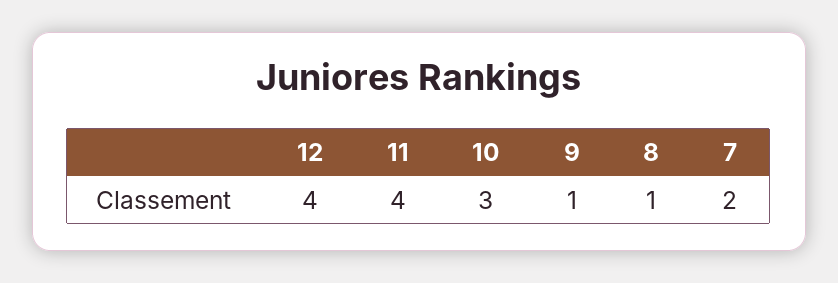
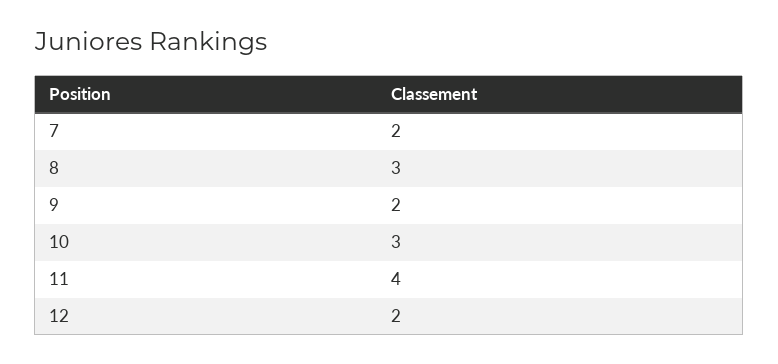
12: 4 -> 2
9: 1 -> 2
8: 1 -> 3

